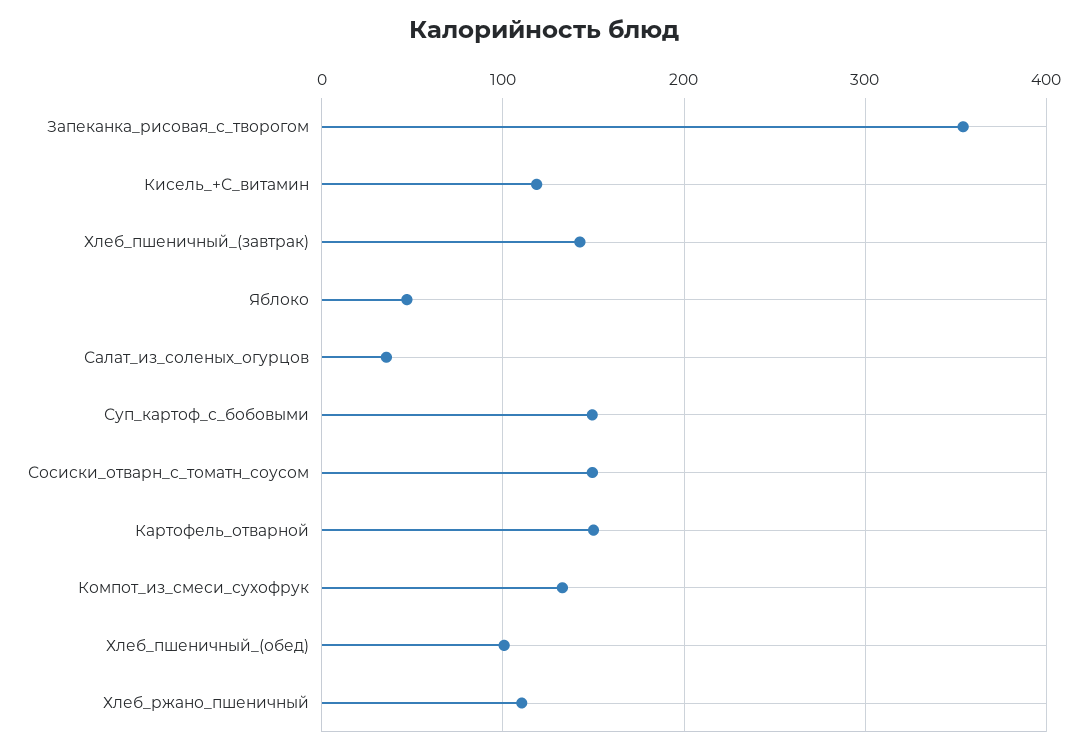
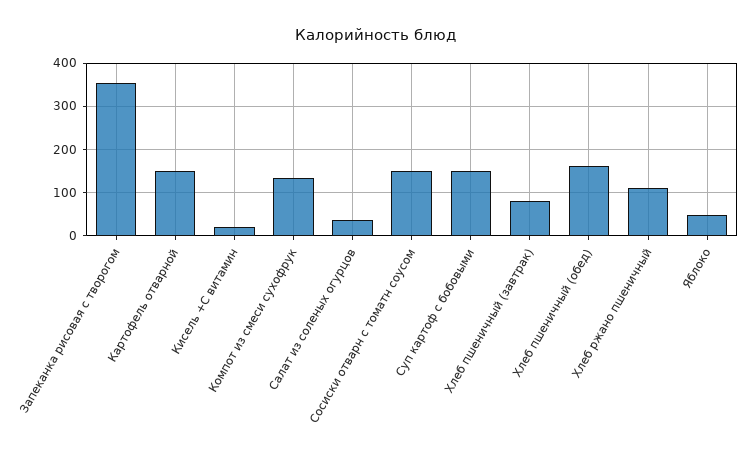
Кисель_+С_витамин: 120 -> 20
Хлеб_пшеничный_(завтрак): 140 -> 80
Хлеб_пшеничный_(обед): 100 -> 160

